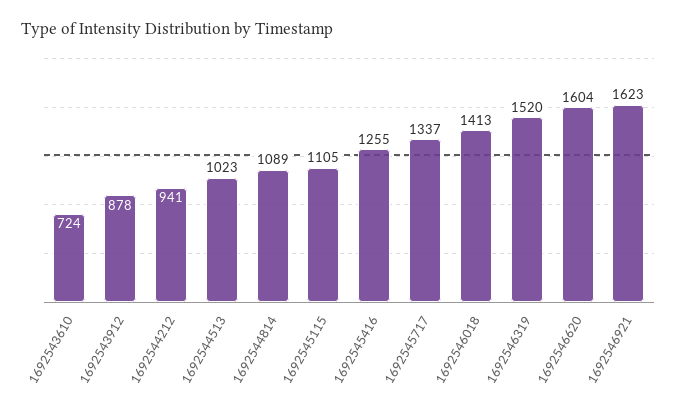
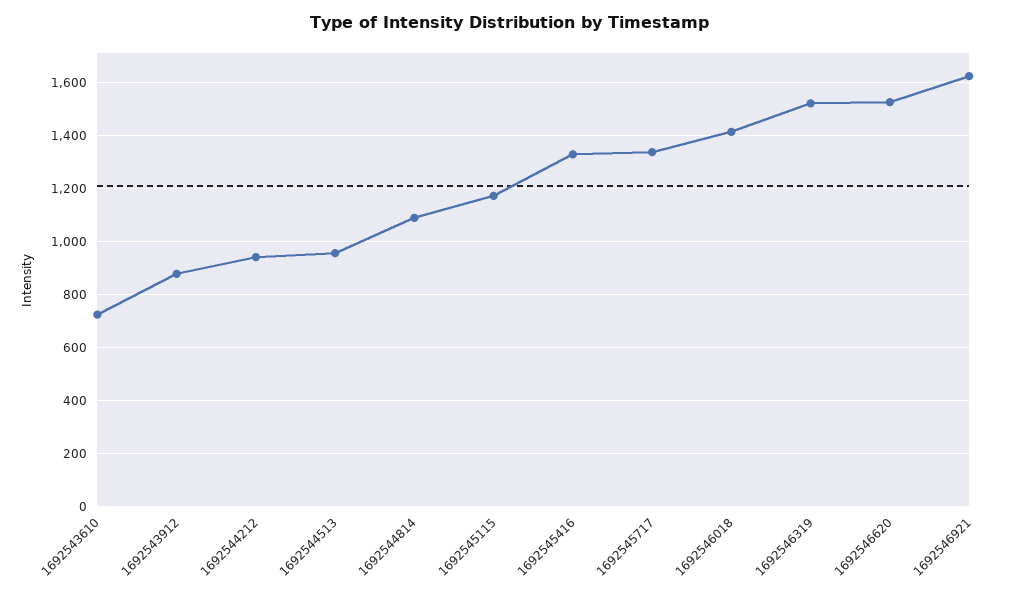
1692544513: 1023 -> 950
1692545115: 1105 -> 1175
1692545416: 1255 -> 1325
1692546620: 1604 -> 1525

